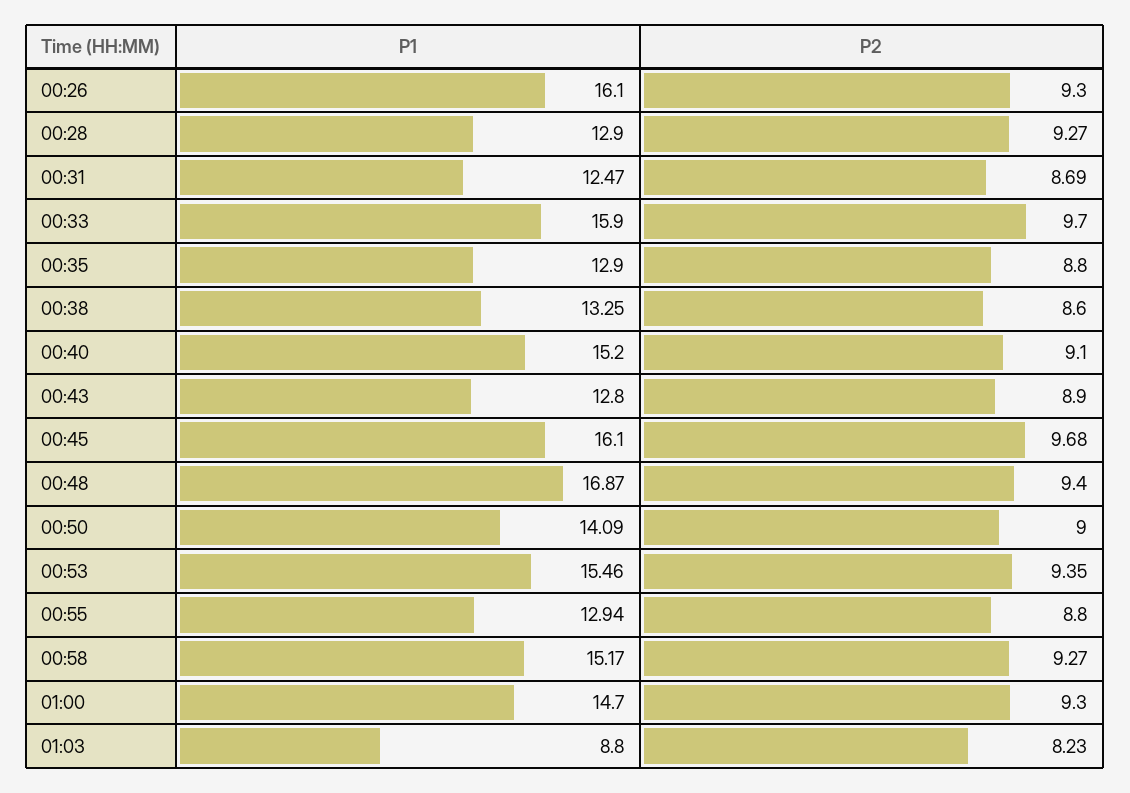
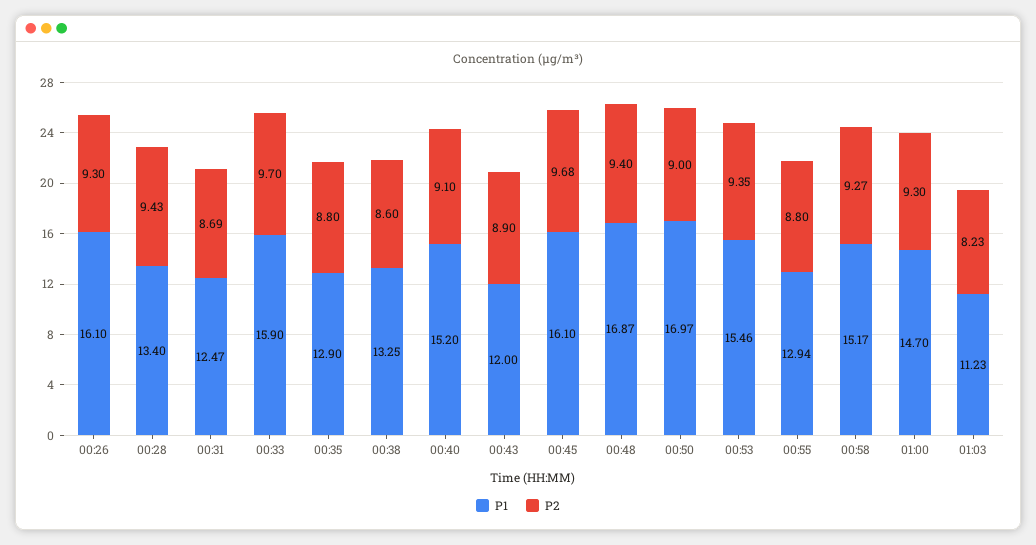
P1, 00:28: 12.9 -> 13.4
P2, 00:28: 9.27 -> 9.43
P1, 00:43: 12.8 -> 12
P1, 00:50: 14.09 -> 16.97
P1, 01:03: 8.8 -> 11.23

